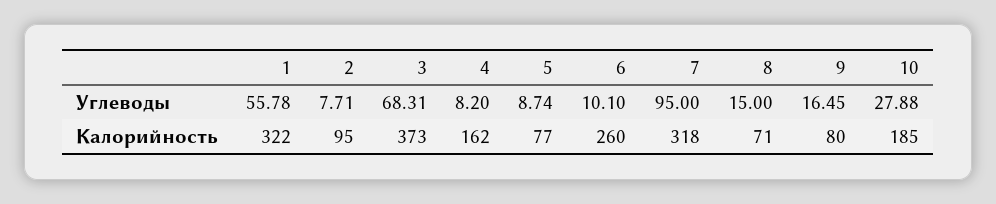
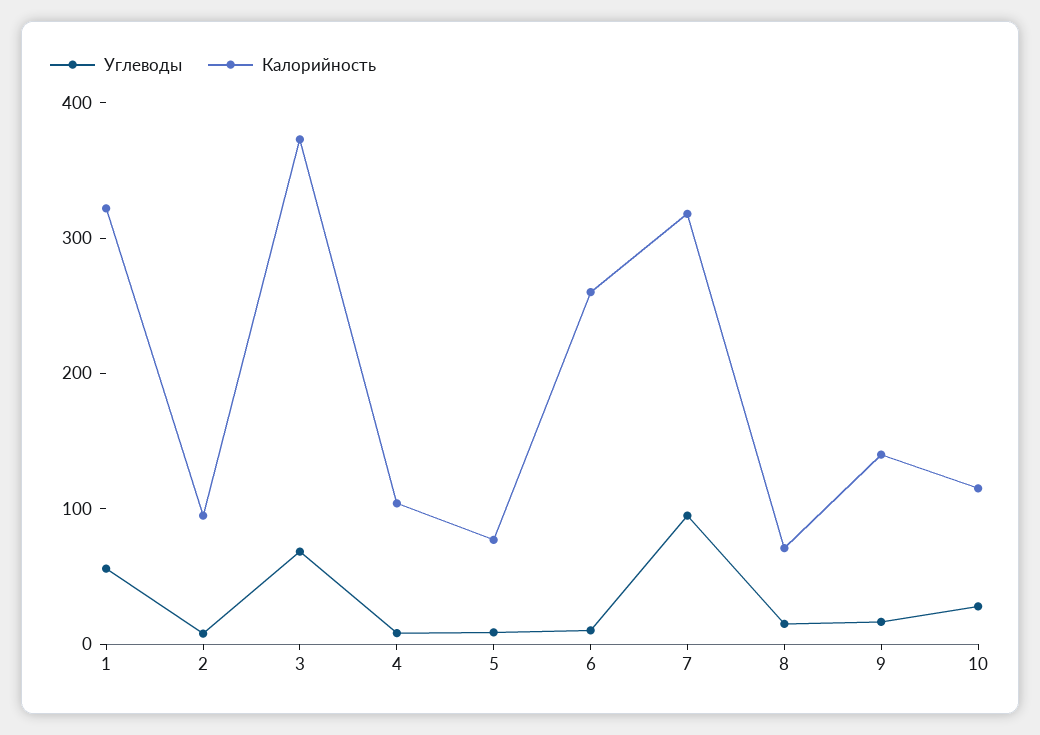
Калорийность, 4: 162 -> 100
Калорийность, 9: 80 -> 140
Калорийность, 10: 185 -> 120

